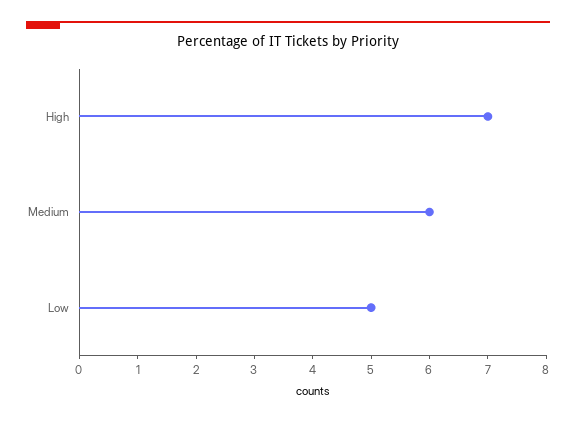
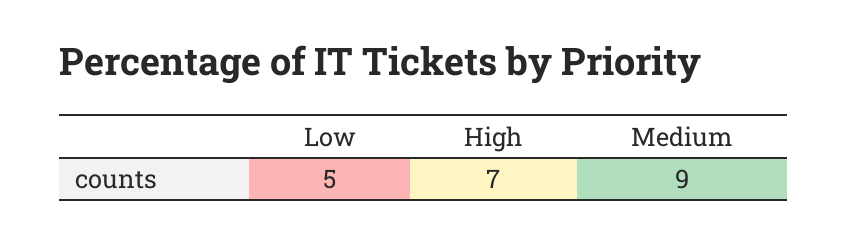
Medium: 6 -> 9

